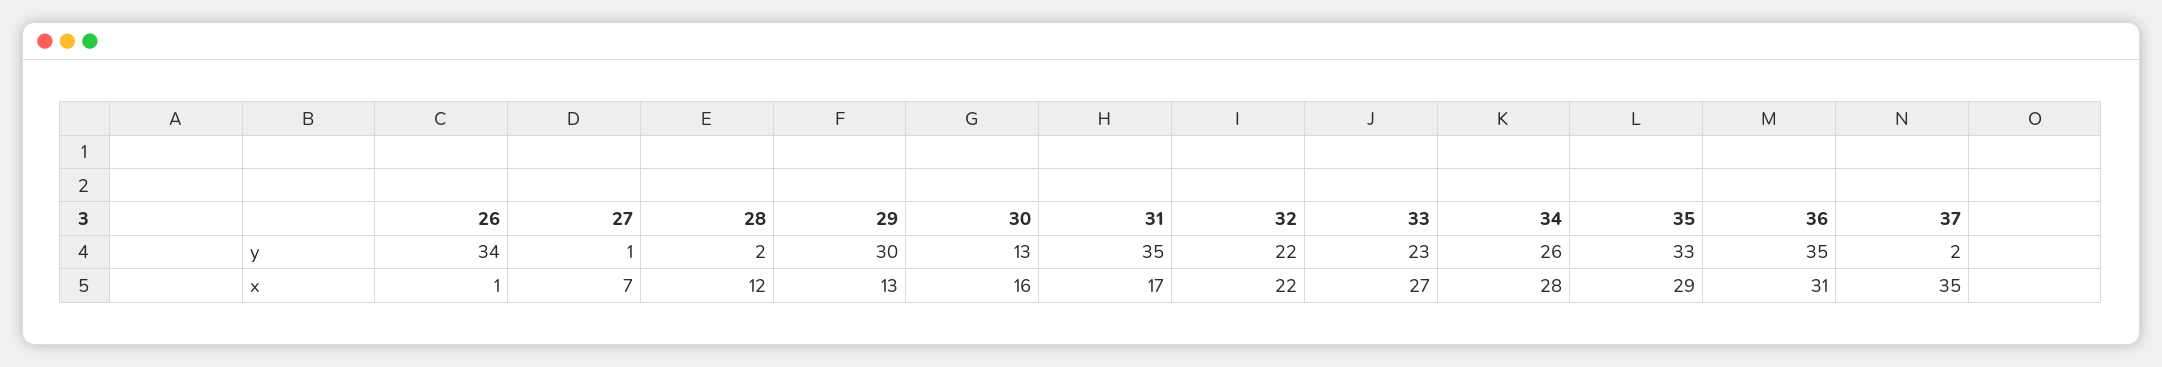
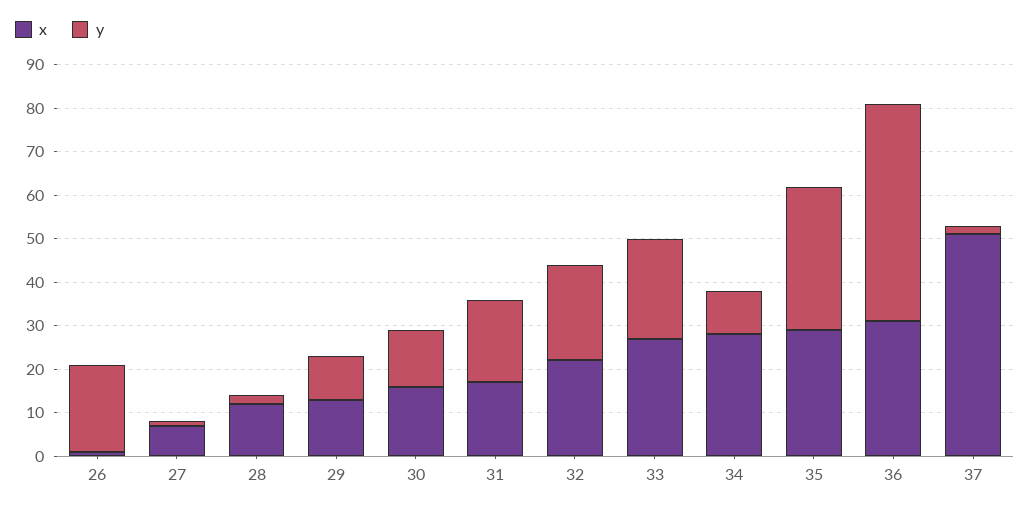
y, 26: 34 -> 20
y, 29: 30 -> 10
y, 31: 35 -> 20
y, 34: 26 -> 10
y, 36: 35 -> 50
x, 37: 35 -> 50

